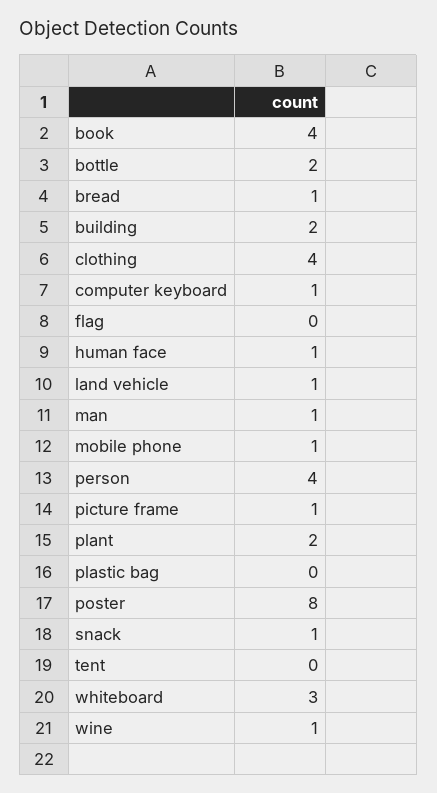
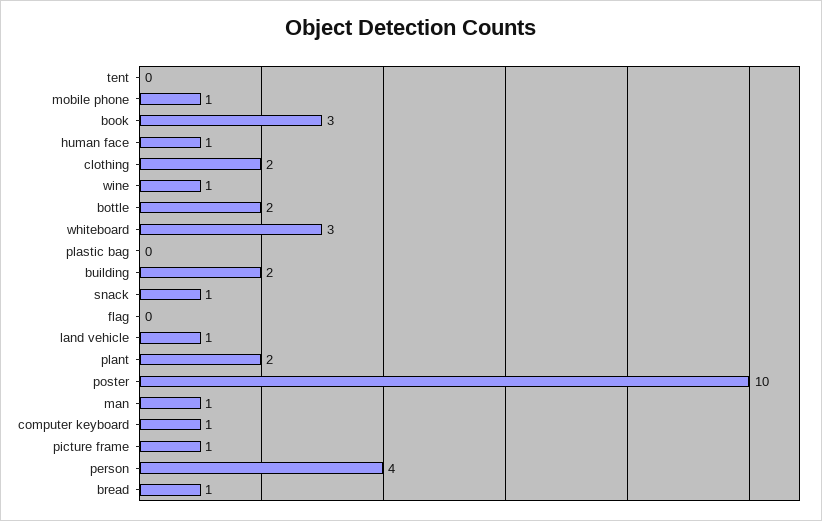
book: 4 -> 3
clothing: 4 -> 2
poster: 8 -> 10

